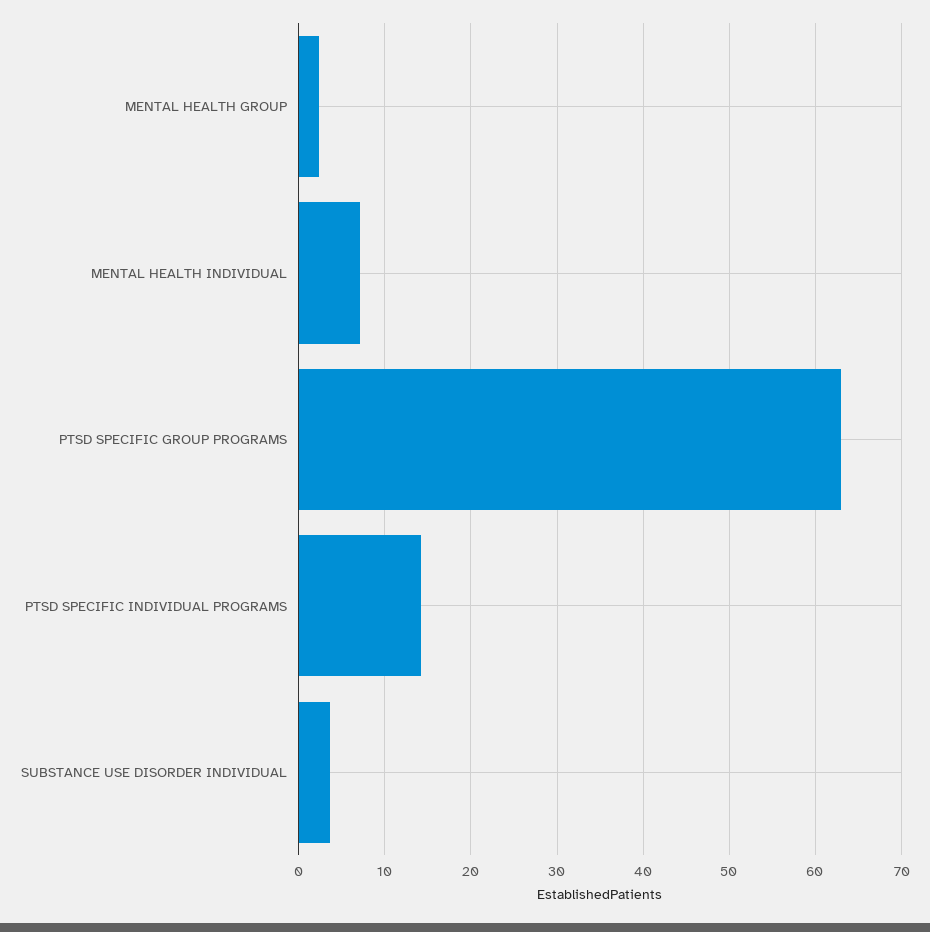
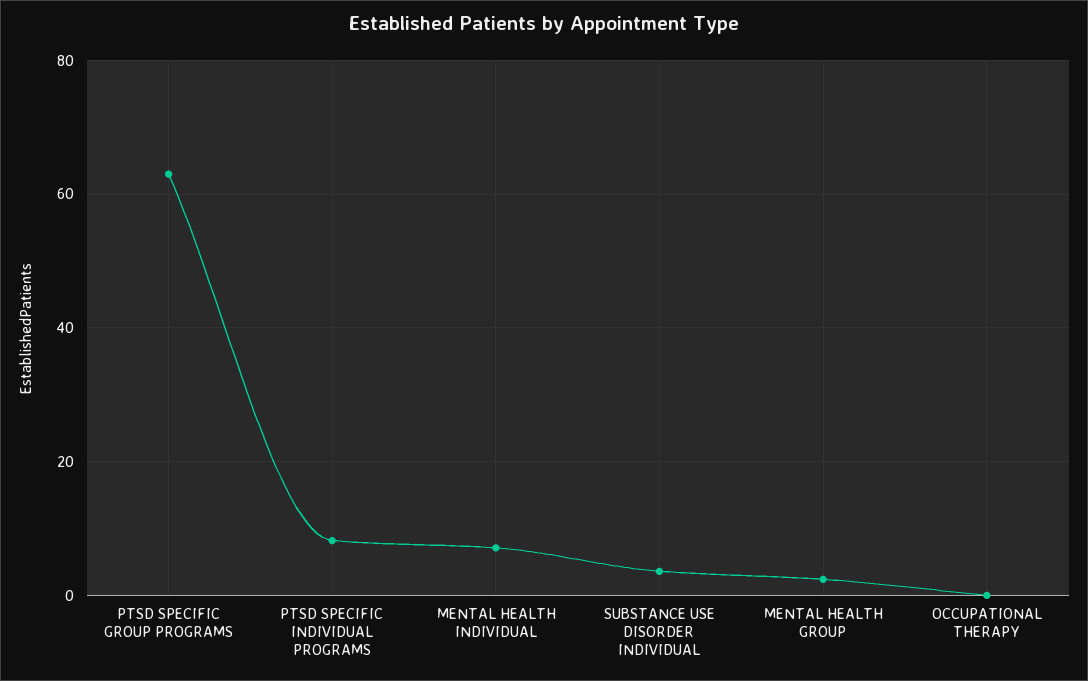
PTSD SPECIFIC INDIVIDUAL PROGRAMS: 14 -> 8
OCCUPATIONAL THERAPY: none -> 0

